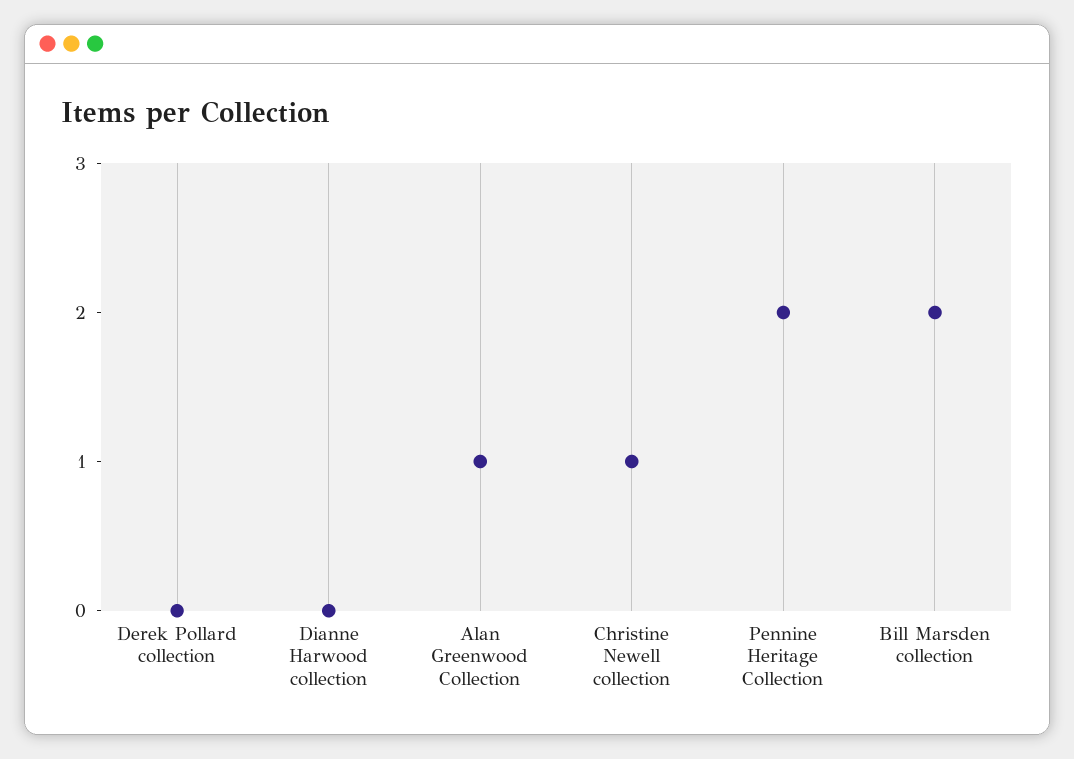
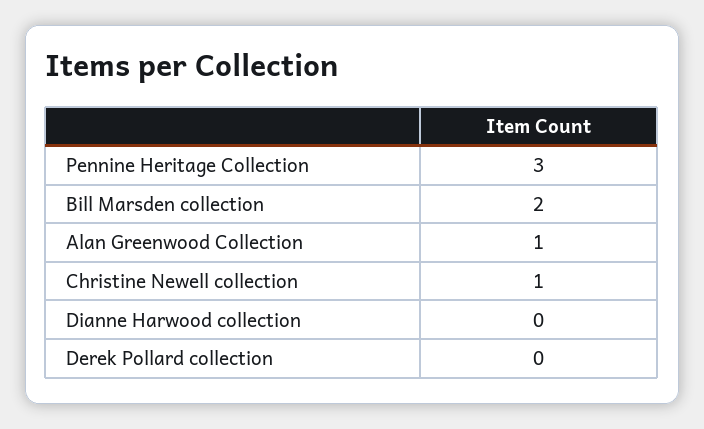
Pennine Heritage Collection: 2 -> 3

